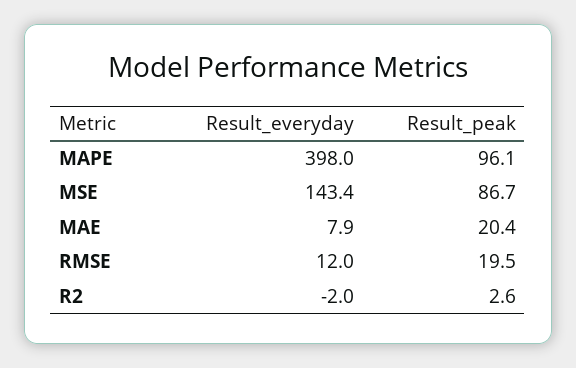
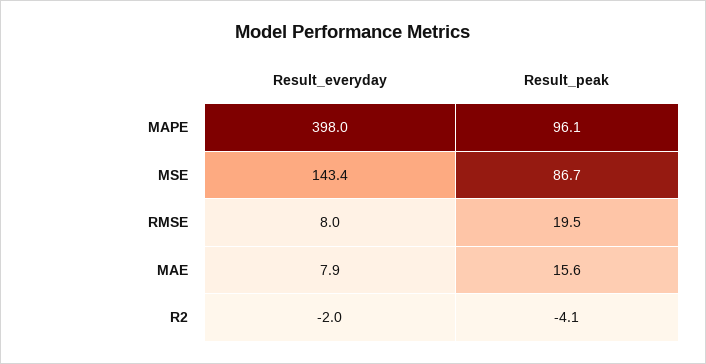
Result_peak, MAE: 20.4 -> 15.6
Result_everyday, RMSE: 12 -> 8
Result_peak, R2: 2.6 -> -4.1

